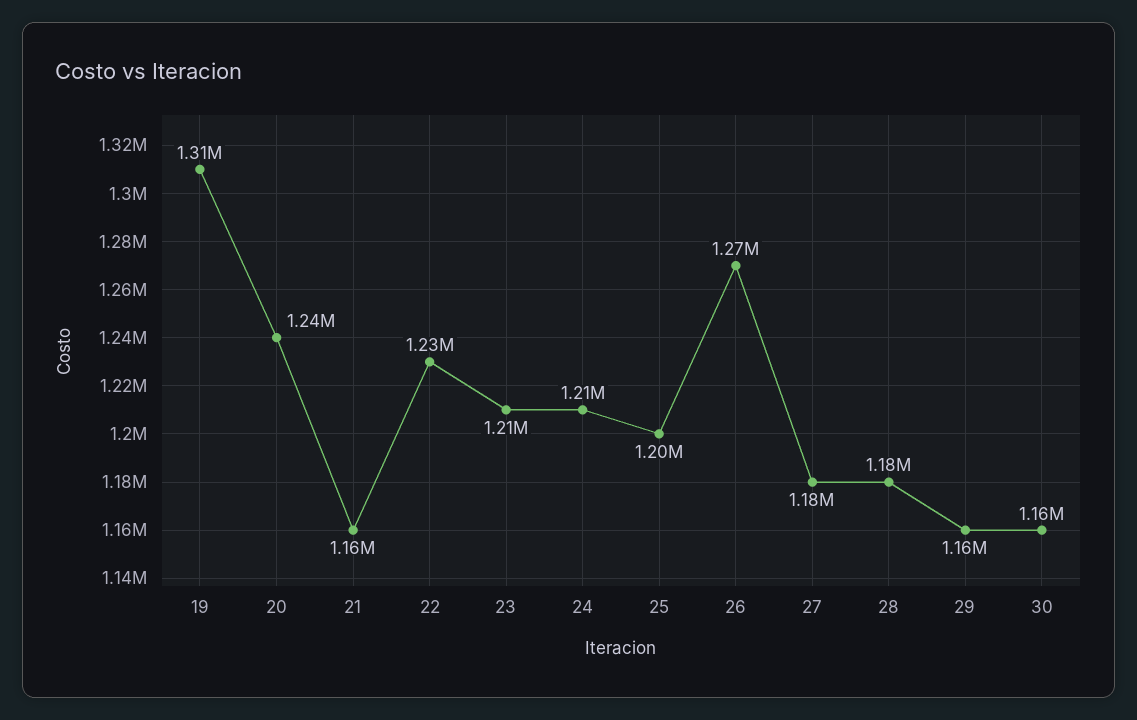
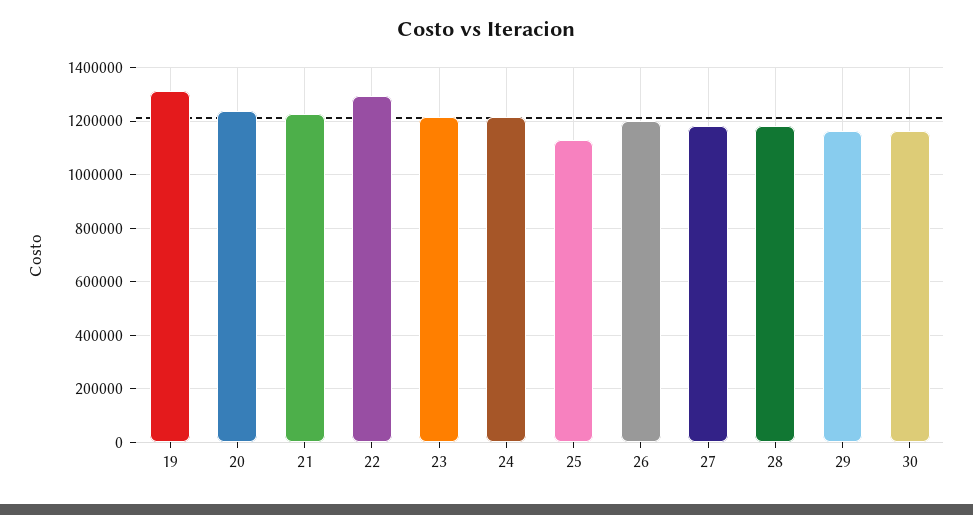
21: 1160000 -> 1225000
22: 1230000 -> 1300000
25: 1200000 -> 1125000
26: 1270000 -> 1200000

